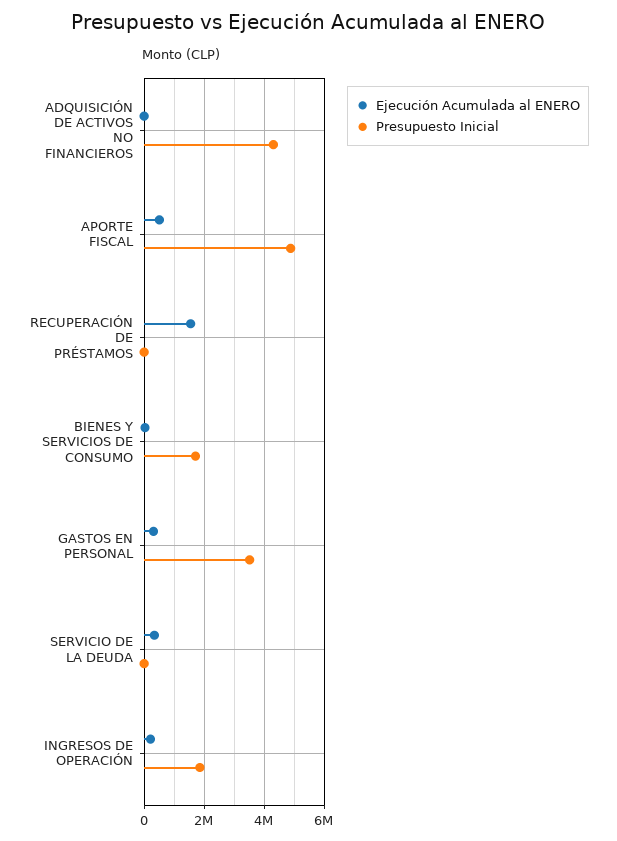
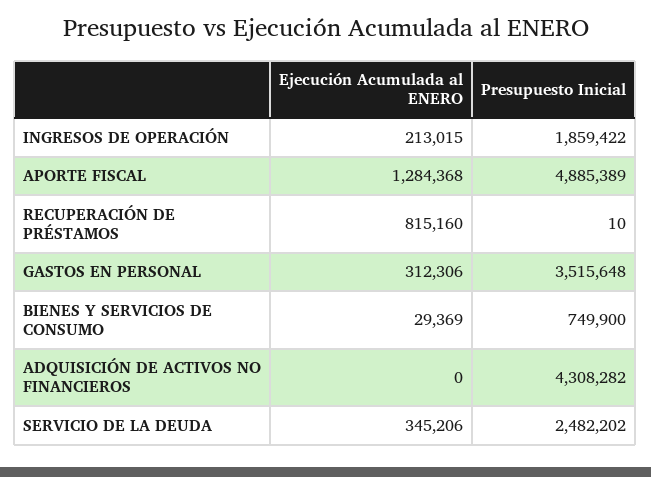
Ejecución Acumulada al ENERO, APORTE FISCAL: 500000 -> 1284368
Ejecución Acumulada al ENERO, RECUPERACIÓN DE PRÉSTAMOS: 1500000 -> 815160
Presupuesto Inicial, BIENES Y SERVICIOS DE CONSUMO: 1750000 -> 749900
Presupuesto Inicial, SERVICIO DE LA DEUDA: 0 -> 2482202

